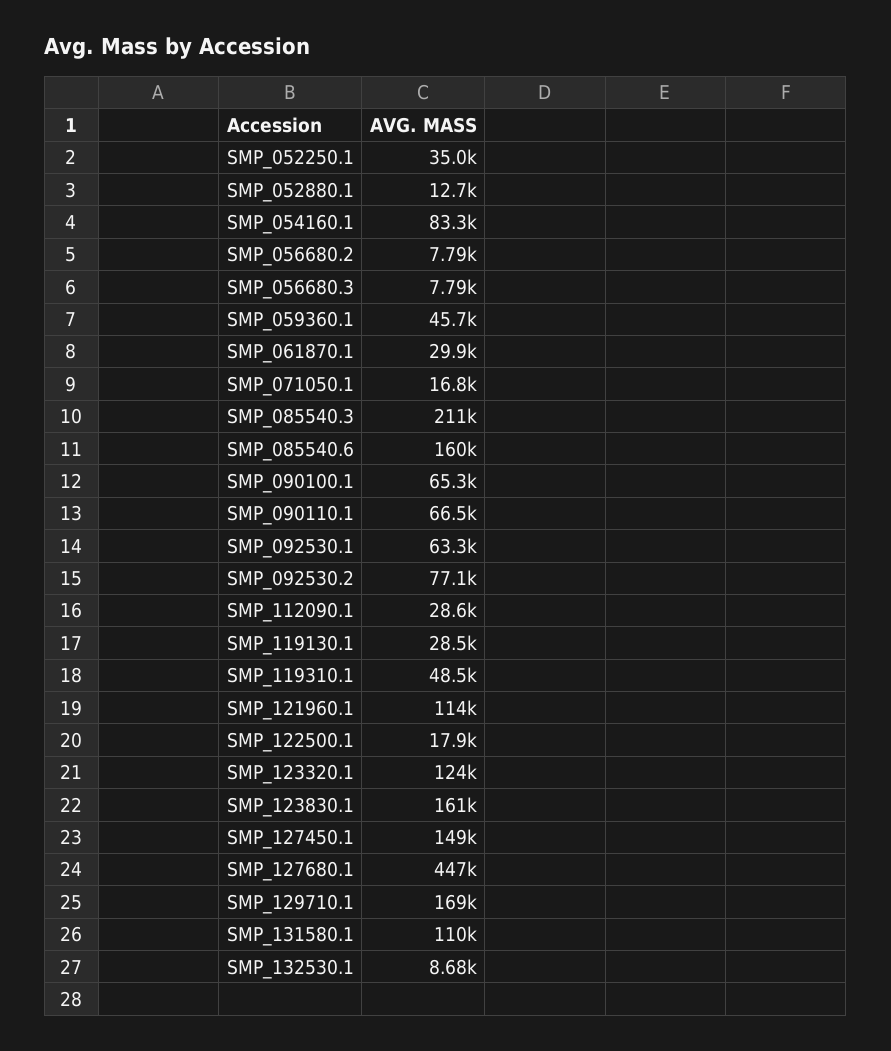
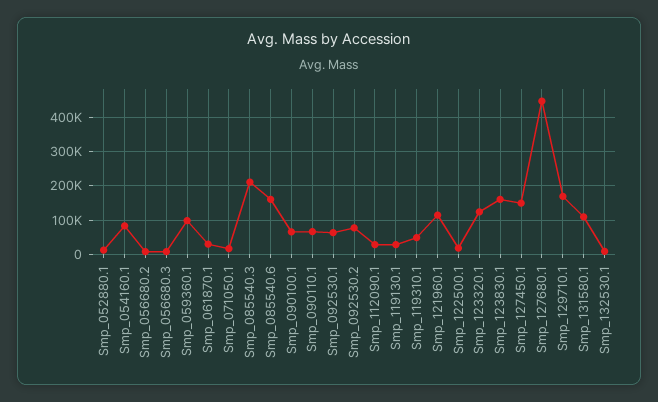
SMP_052250.1: 35000 -> none
SMP_059360.1: 45700 -> 100000

